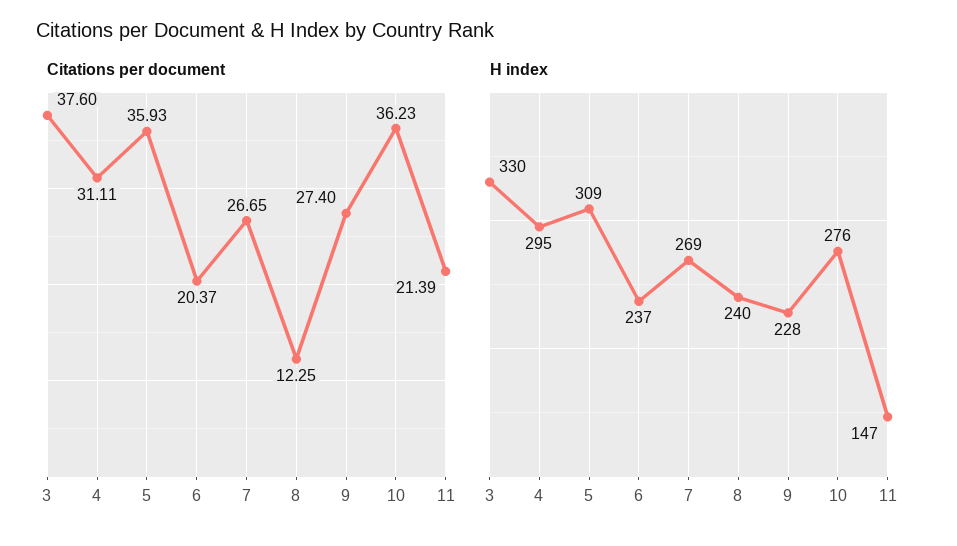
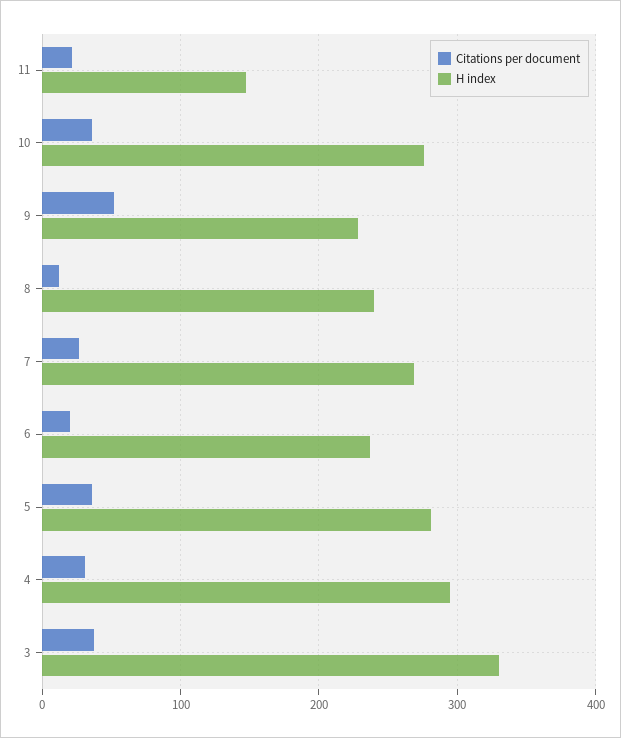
Citations per document, 9: 27.4 -> 50
H index, 5: 309 -> 280

